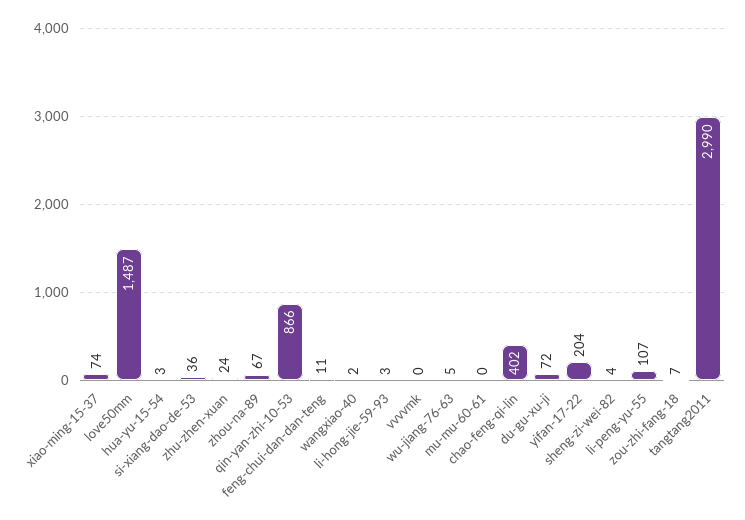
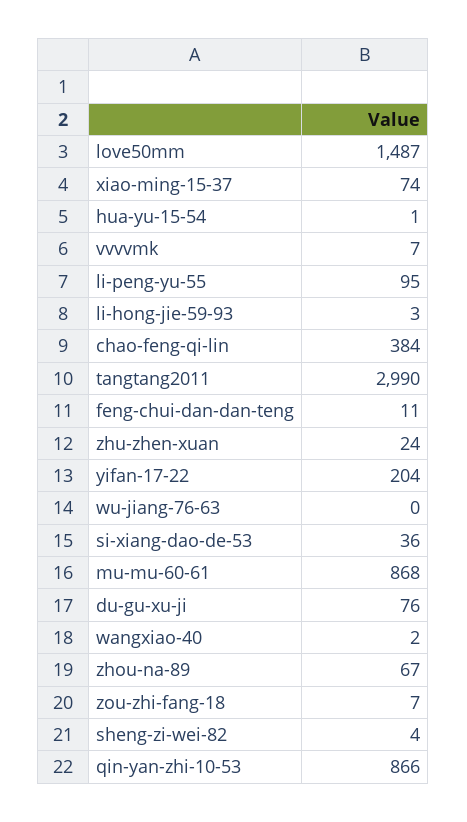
hua-yu-15-54: 3 -> 1
vvvvmk: 0 -> 7
wu-jiang-76-63: 5 -> 0
mu-mu-60-61: 0 -> 868
chao-feng-qi-lin: 402 -> 384
du-gu-xu-ji: 72 -> 76
li-peng-yu-55: 107 -> 95

